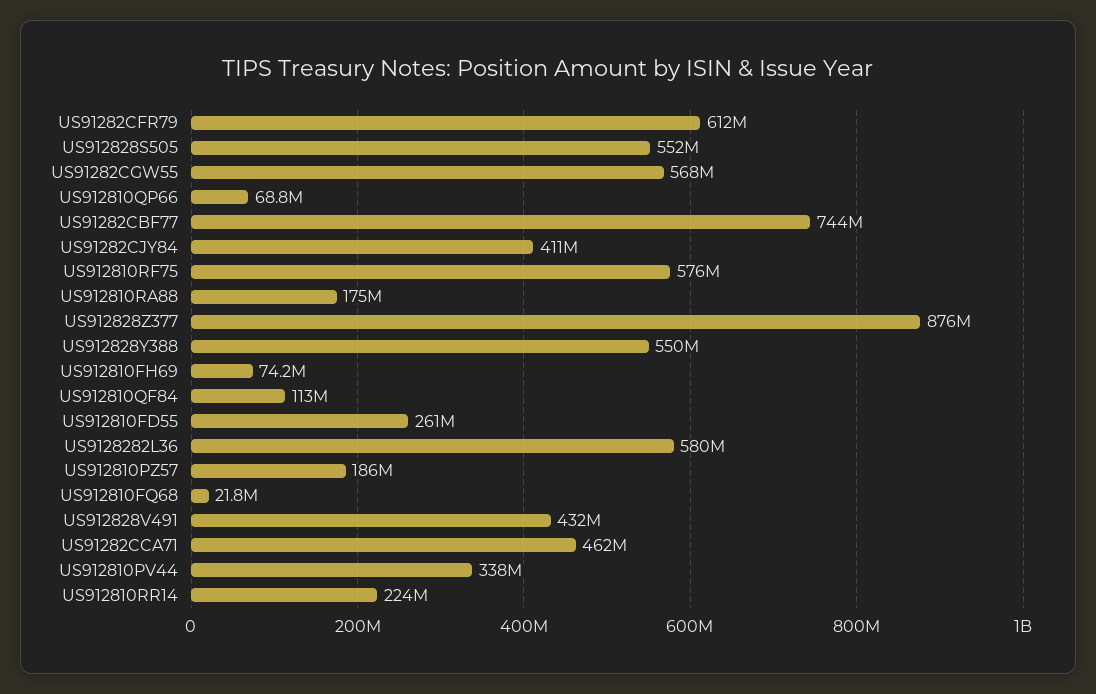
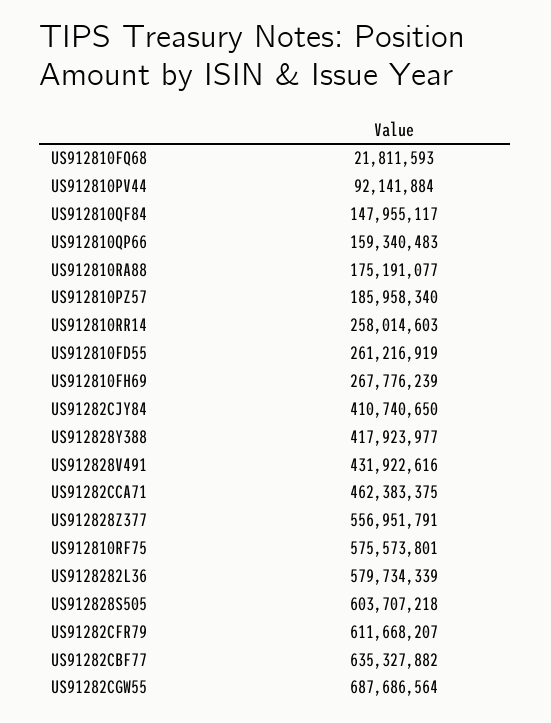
US912828S505: 552000000 -> 603707218
US91282CGW55: 568000000 -> 687686564
US912810QP66: 68800000 -> 159340483
US91282CBF77: 744000000 -> 635327882
US912828Z377: 876000000 -> 556951791
US912828Y388: 550000000 -> 417923977
US912810FH69: 74200000 -> 267776239
US912810QF84: 113000000 -> 147955117
US912810PV44: 338000000 -> 92141884
US912810RR14: 224000000 -> 258014603

